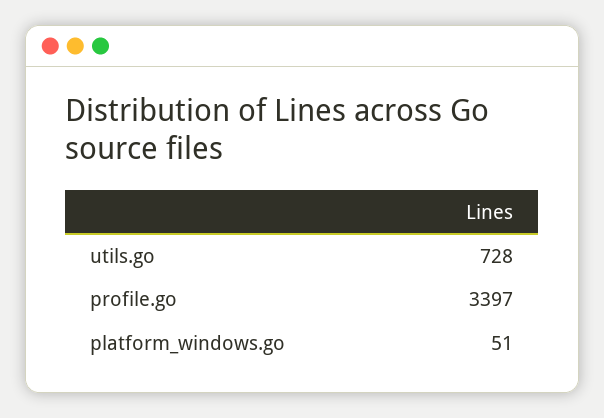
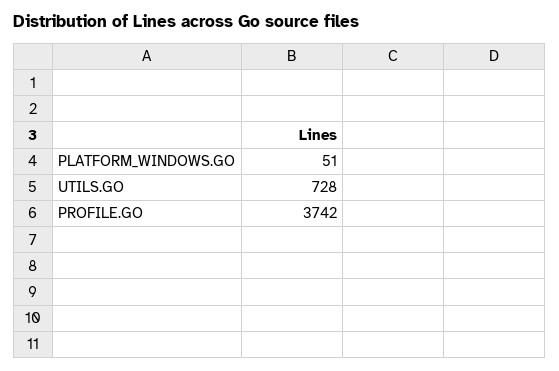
profile.go: 3397 -> 3742

